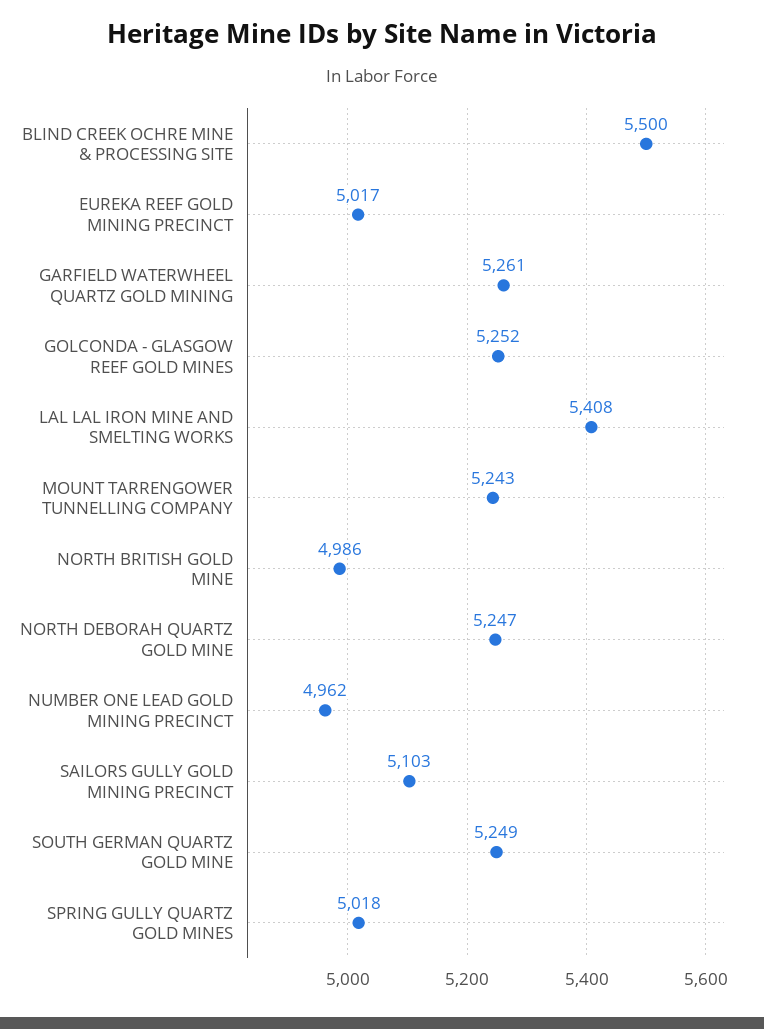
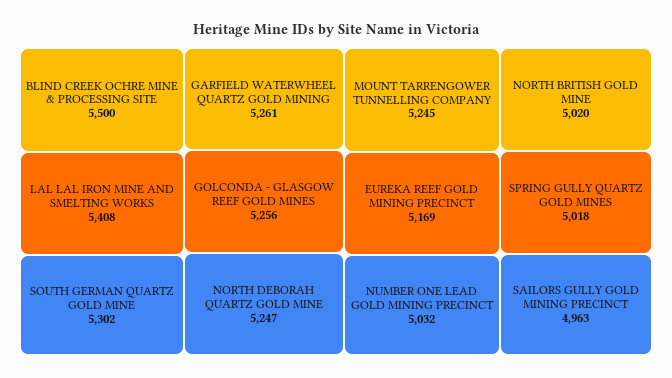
EUREKA REEF GOLD MINING PRECINCT: 5017 -> 5169
GOLCONDA - GLASGOW REEF GOLD MINES: 5252 -> 5256
MOUNT TARRENGOWER TUNNELLING COMPANY: 5243 -> 5245
NORTH BRITISH GOLD MINE: 4986 -> 5020
NUMBER ONE LEAD GOLD MINING PRECINCT: 4962 -> 5032
SAILORS GULLY GOLD MINING PRECINCT: 5103 -> 4963
SOUTH GERMAN QUARTZ GOLD MINE: 5249 -> 5302

